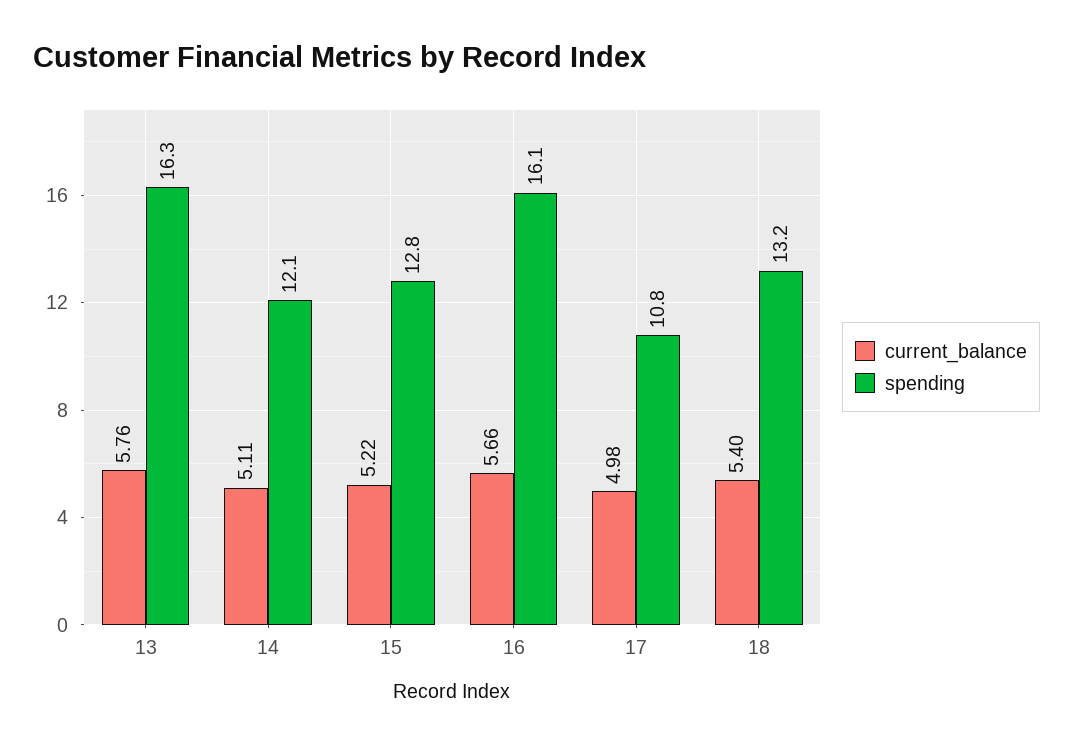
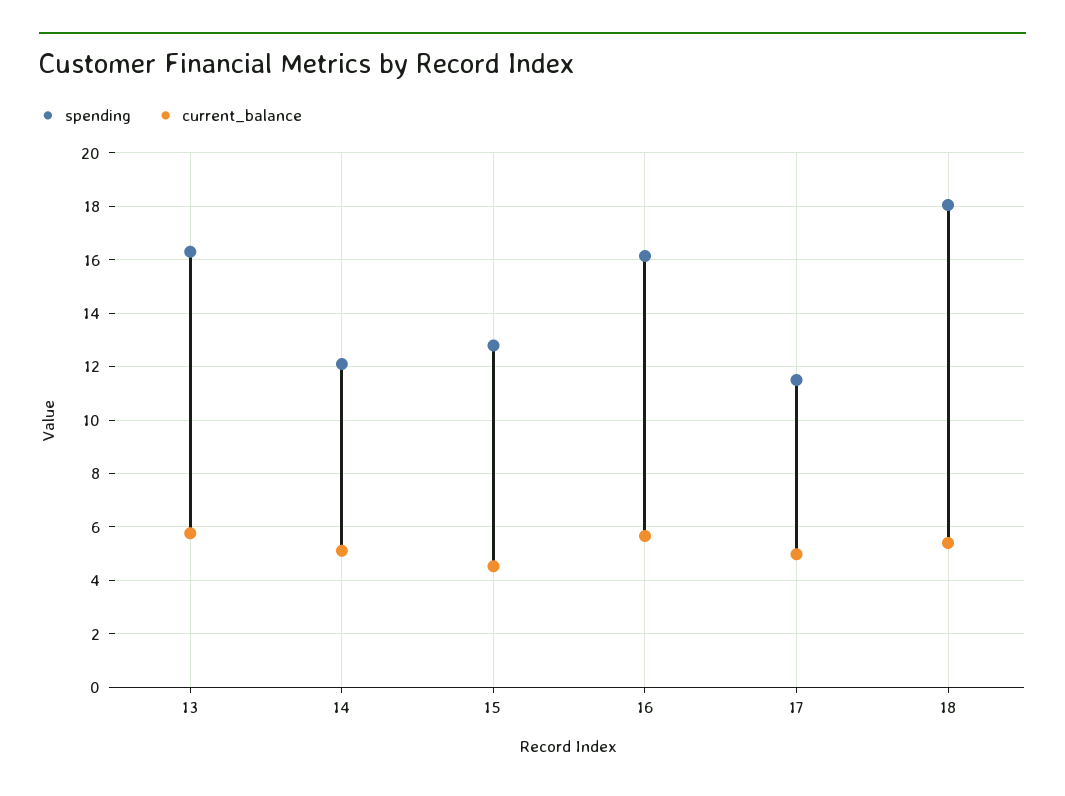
current_balance, 15: 5.22 -> 4.5
spending, 17: 10.8 -> 11.5
spending, 18: 13.2 -> 18

